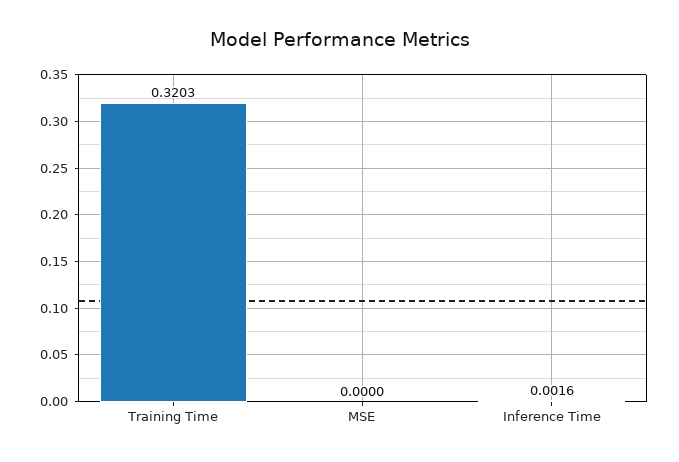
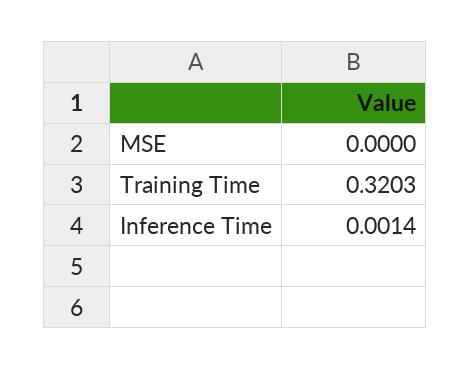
Inference Time: 0.0016 -> 0.0014

